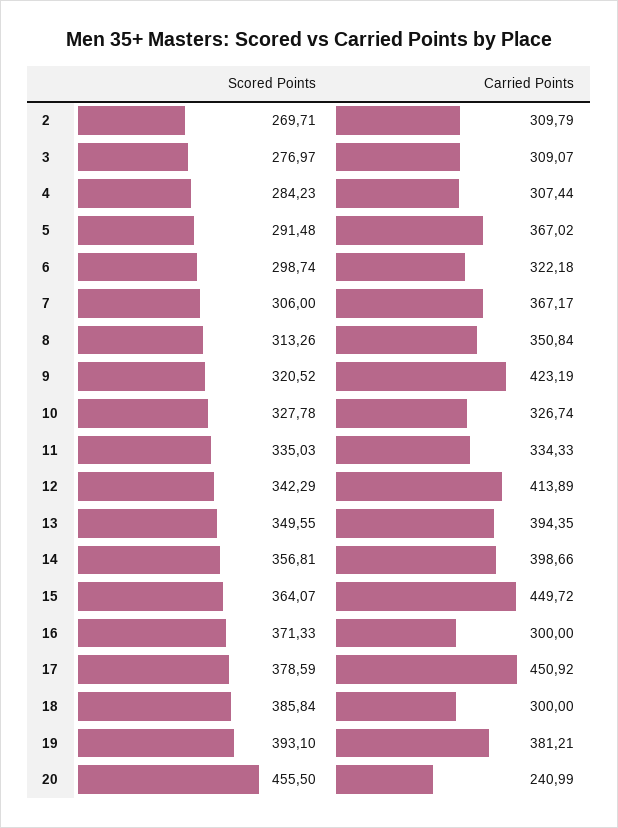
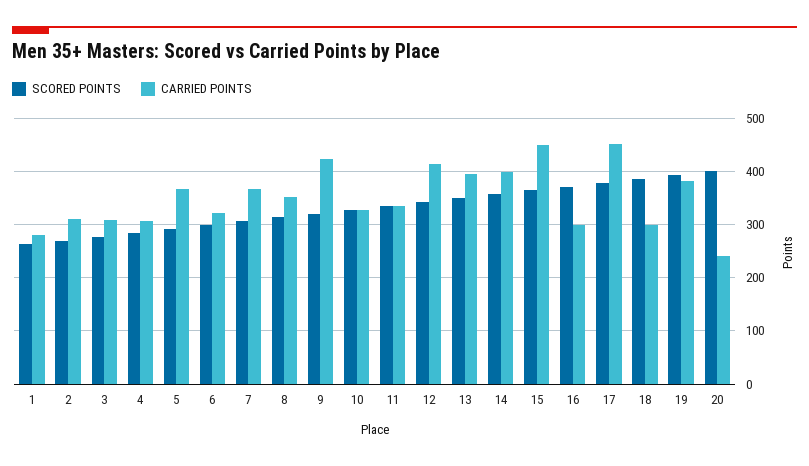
Scored Points, 20: 455.5 -> 400
Scored Points, 1: none -> 260
Carried Points, 1: none -> 280

